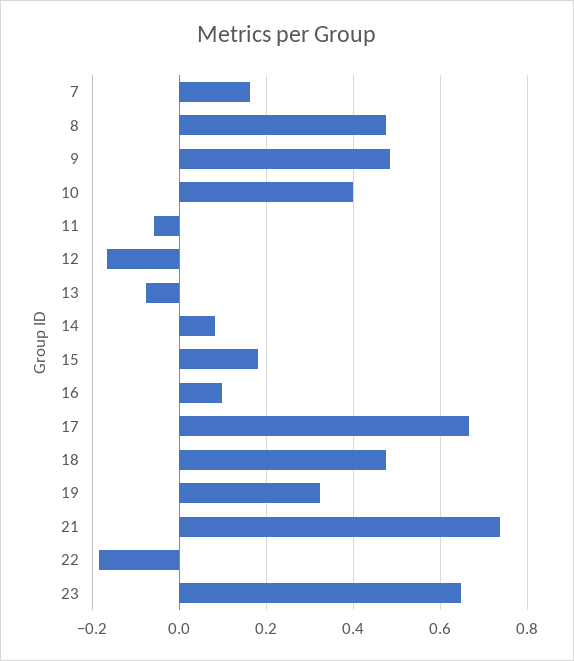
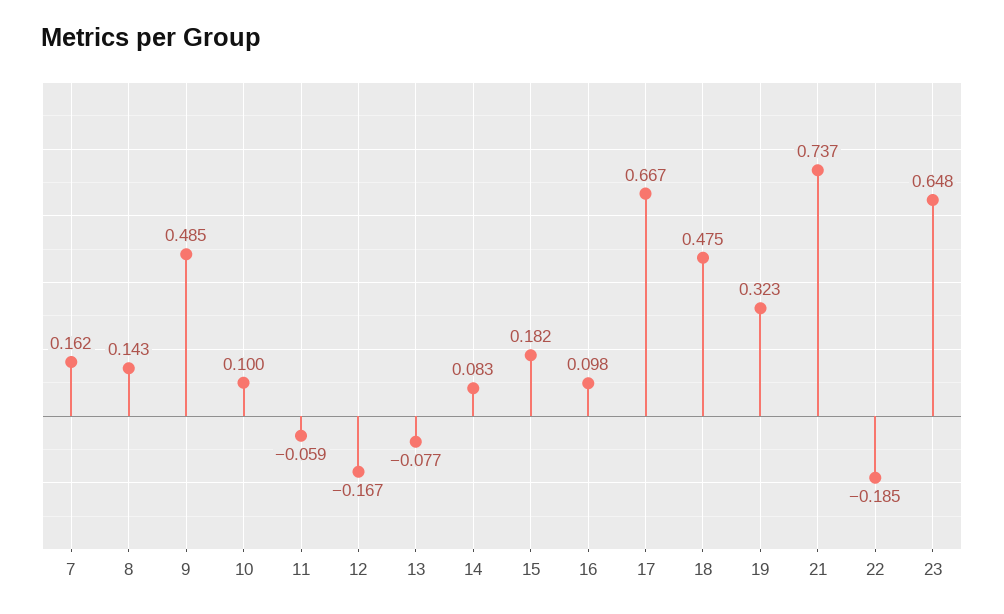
8: 0.48 -> 0.143
10: 0.4 -> 0.1

